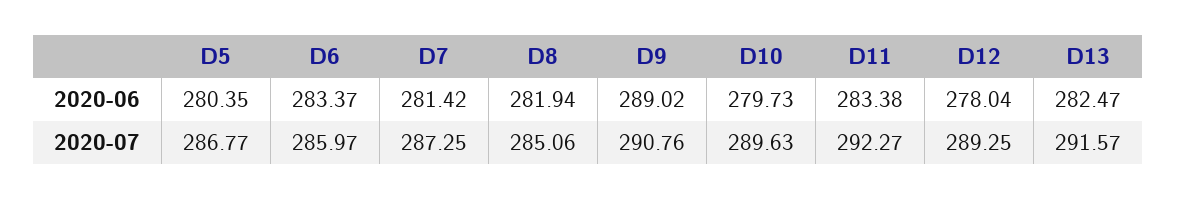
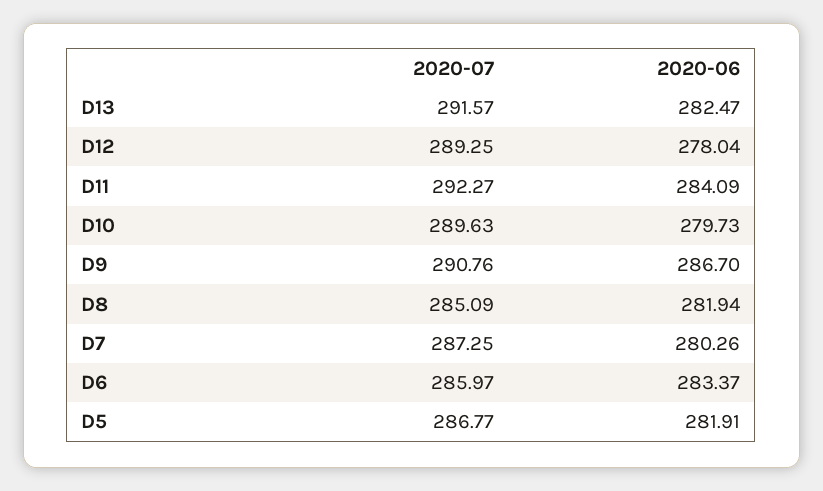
D5, 2020-06: 280.35 -> 281.91
D7, 2020-06: 281.42 -> 280.26
D9, 2020-06: 289.02 -> 286.7
D11, 2020-06: 283.38 -> 284.09
D8, 2020-07: 285.06 -> 285.09

